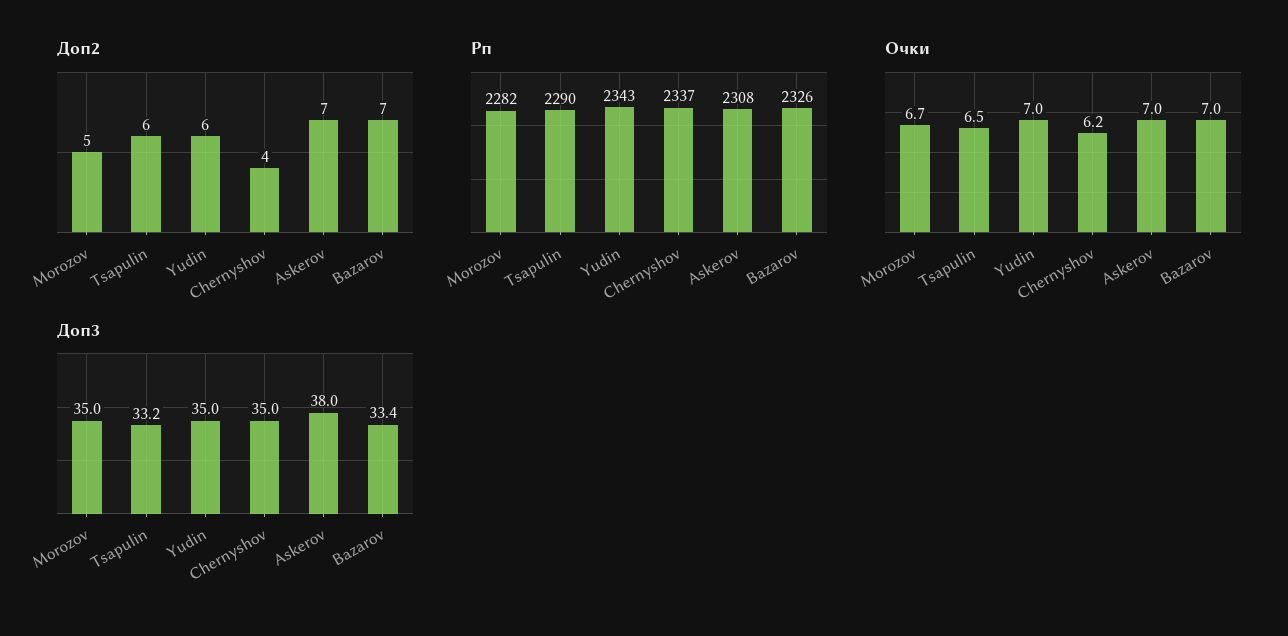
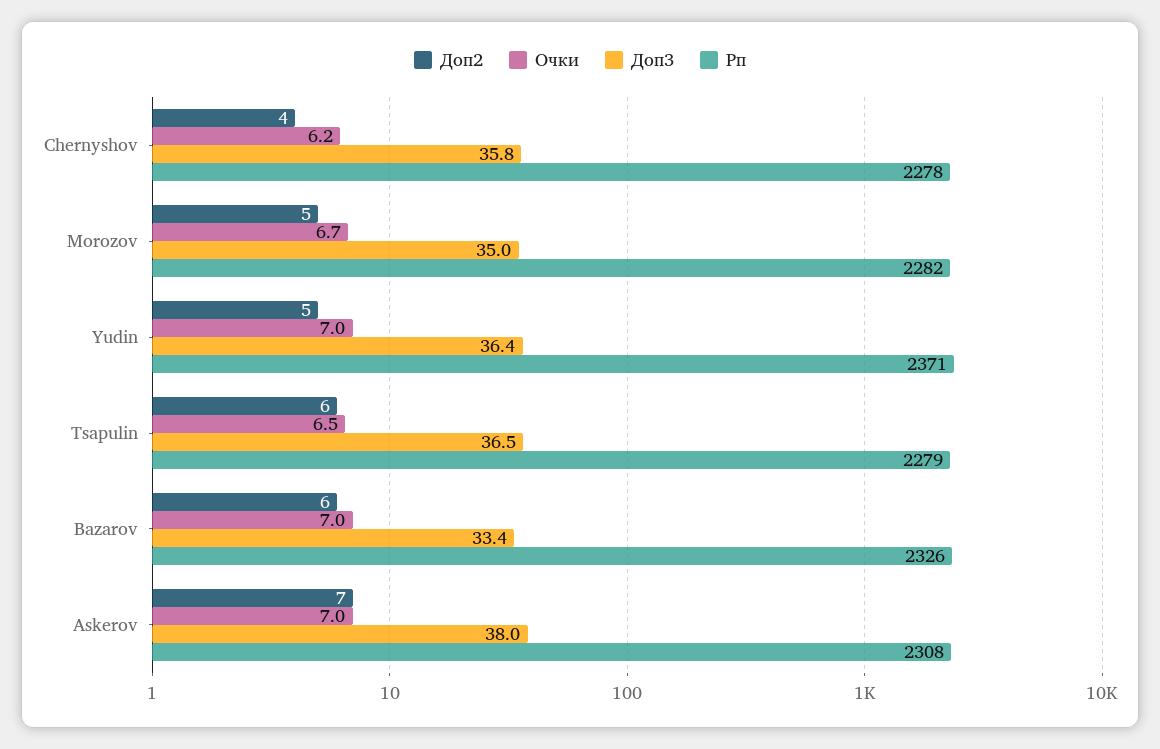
Доп2, Yudin: 6 -> 5
Доп2, Bazarov: 7 -> 6
Рп, Tsapulin: 2290 -> 2279
Рп, Yudin: 2343 -> 2371
Рп, Chernyshov: 2337 -> 2278
Доп3, Tsapulin: 33.2 -> 36.5
Доп3, Yudin: 35 -> 36.4
Доп3, Chernyshov: 35 -> 35.8

